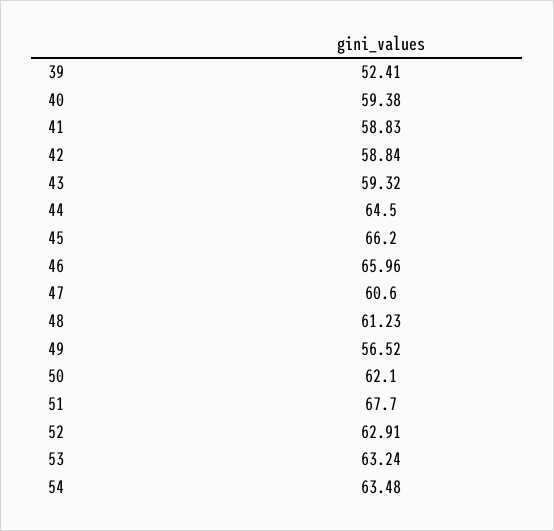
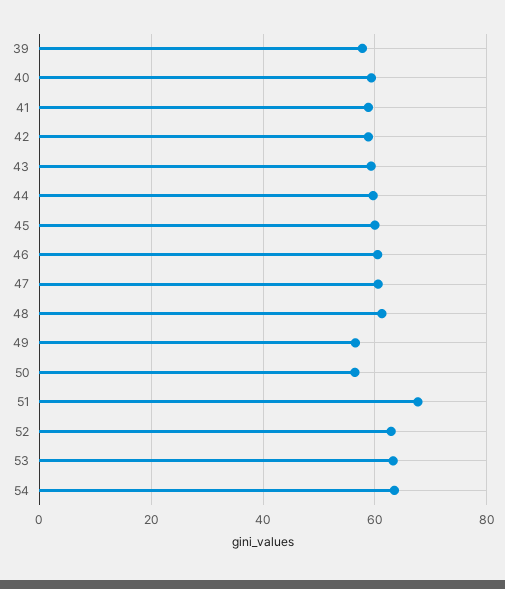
39: 52.41 -> 58
44: 64.5 -> 60
45: 66.2 -> 60
46: 65.96 -> 60
50: 62.1 -> 56

